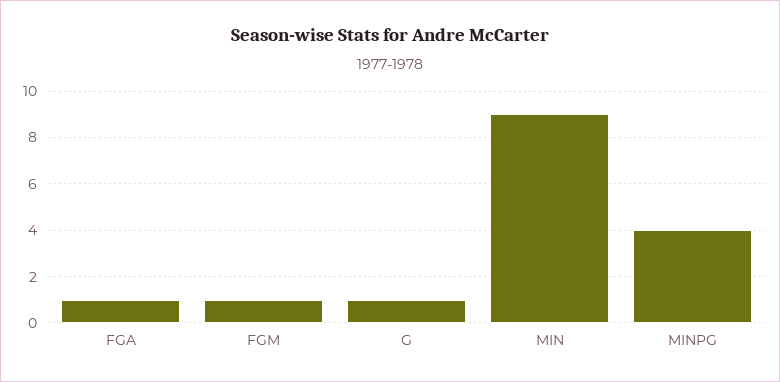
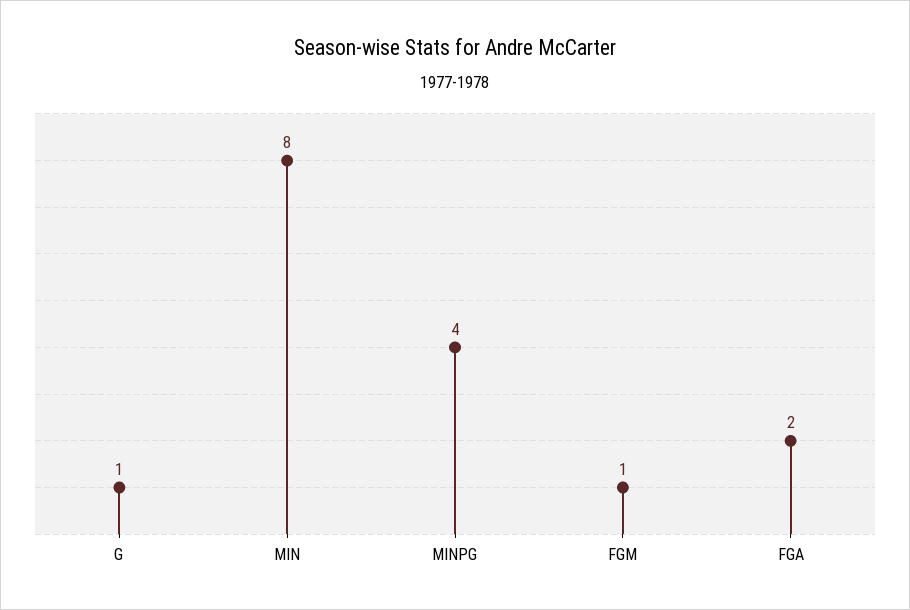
FGA: 1 -> 2
MIN: 9 -> 8

